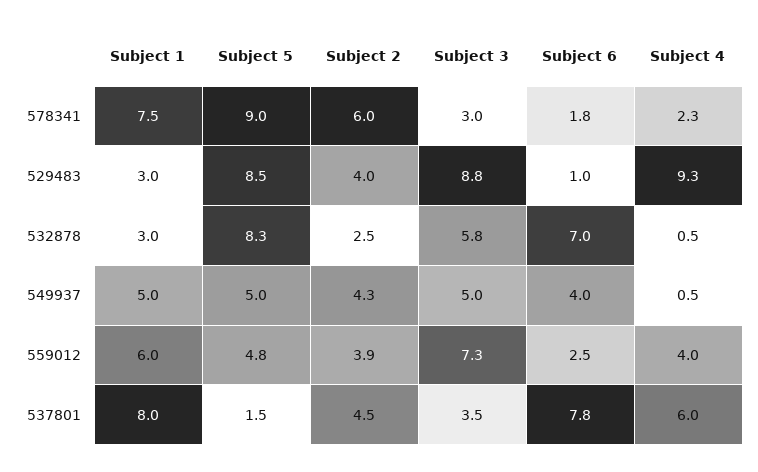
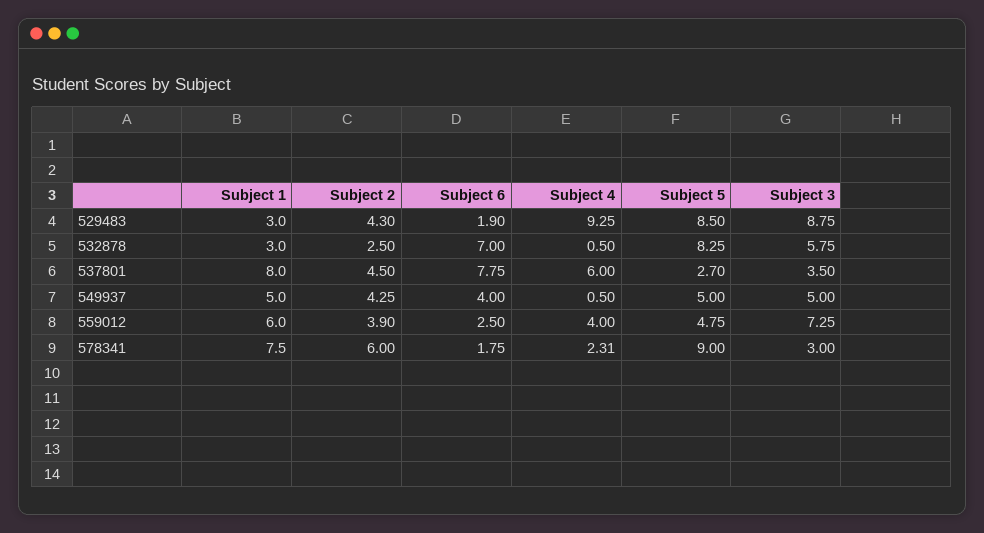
Subject 2, 529483: 4 -> 4.3
Subject 6, 529483: 1 -> 1.9
Subject 5, 537801: 1.5 -> 2.7

